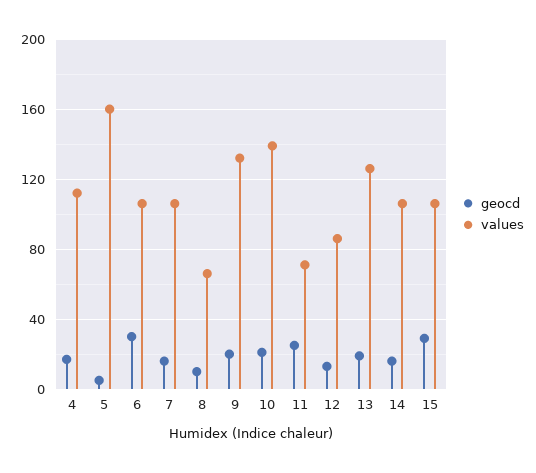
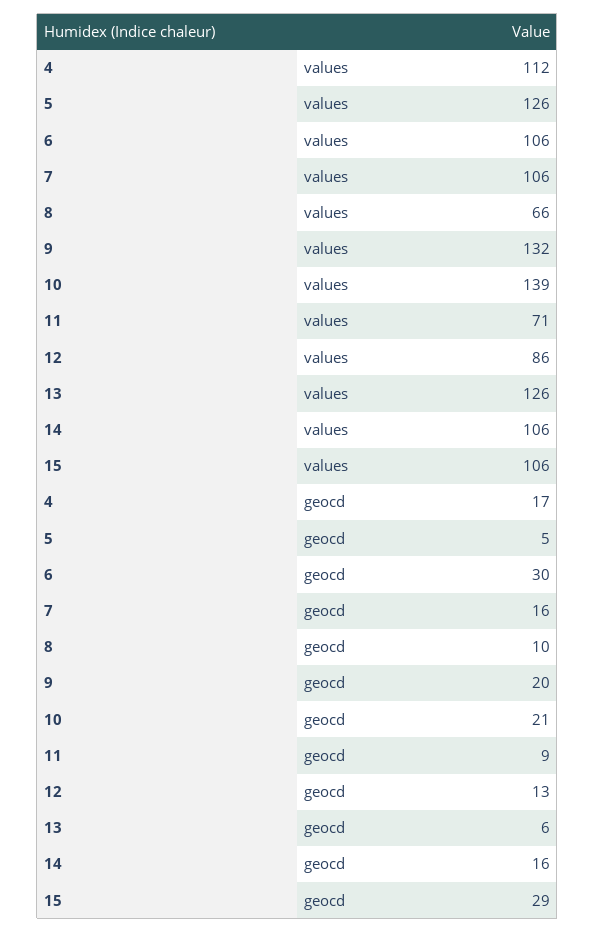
values, 5: 160 -> 126
geocd, 11: 25 -> 9
geocd, 13: 20 -> 6

